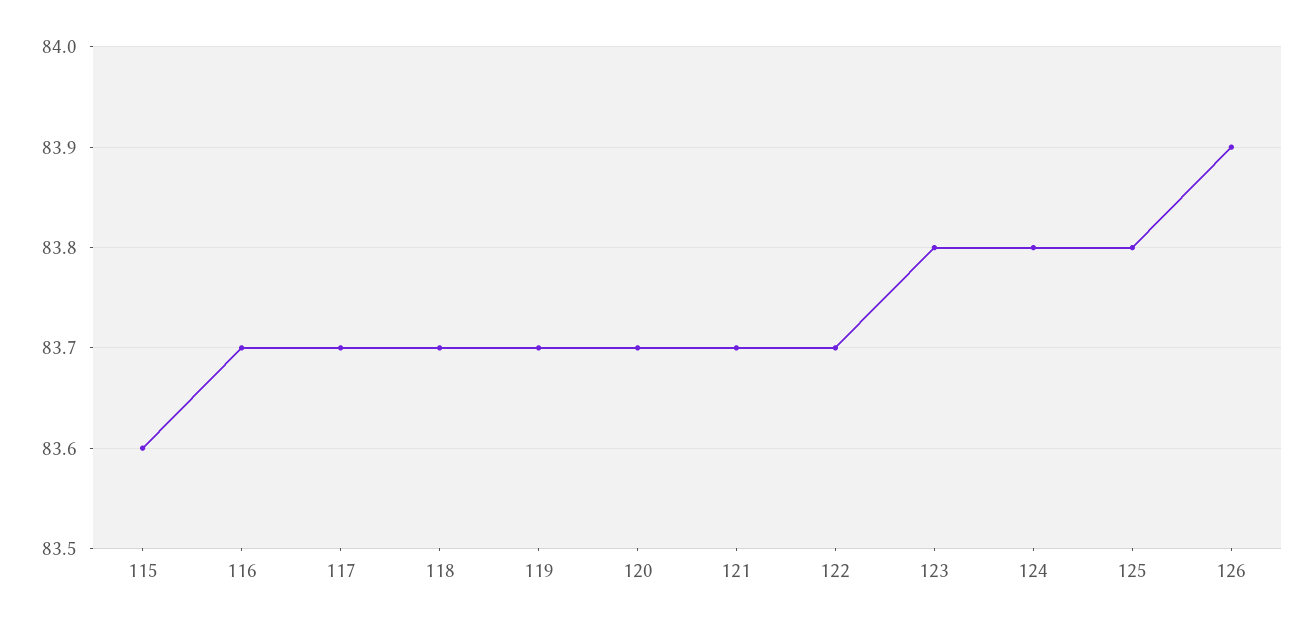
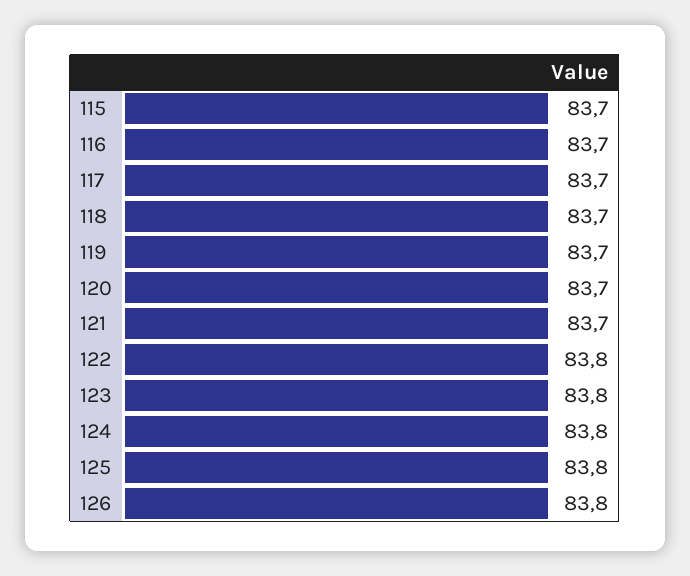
115: 83.6 -> 83.7
122: 83.7 -> 83.8
126: 83.9 -> 83.8

